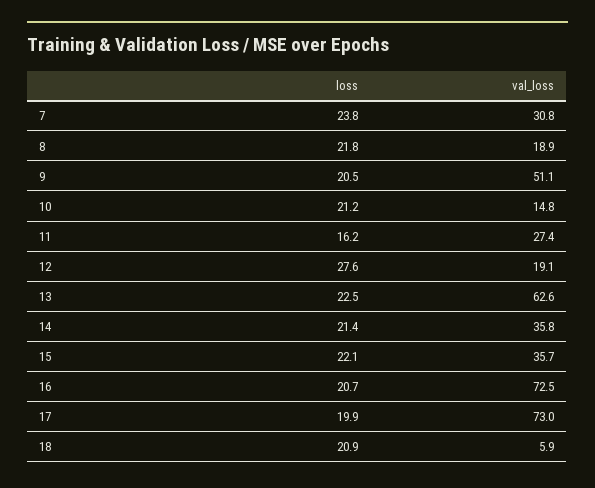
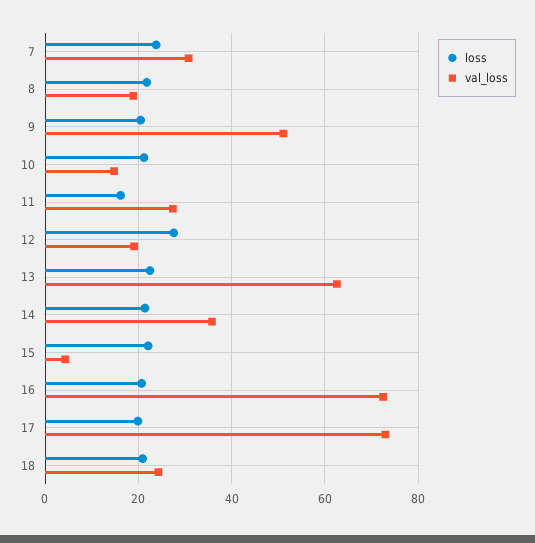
val_loss, 15: 35.7 -> 4
val_loss, 18: 5.9 -> 24

